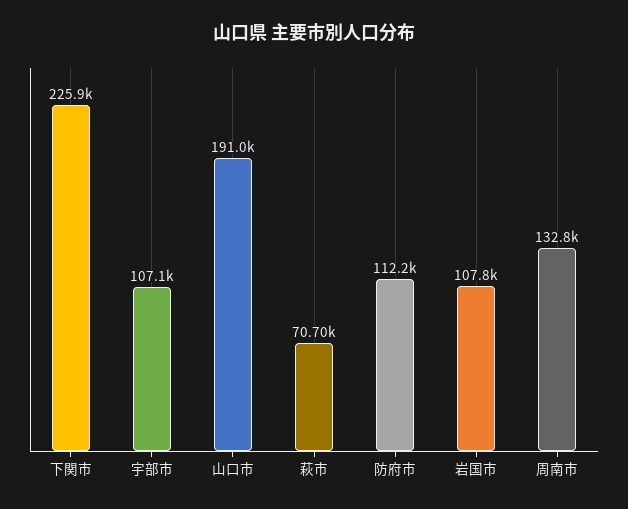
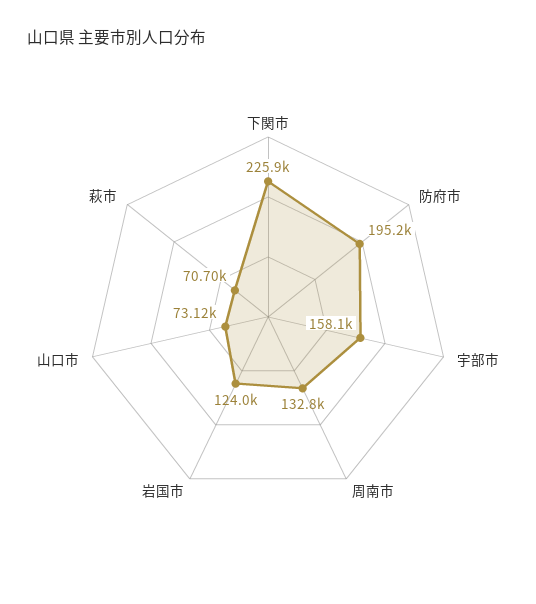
宇部市: 107100 -> 158100
山口市: 191000 -> 73120
防府市: 112200 -> 195200
岩国市: 107800 -> 124000

